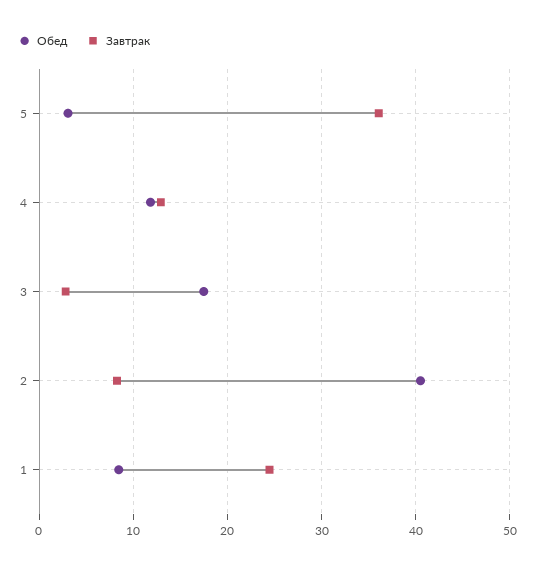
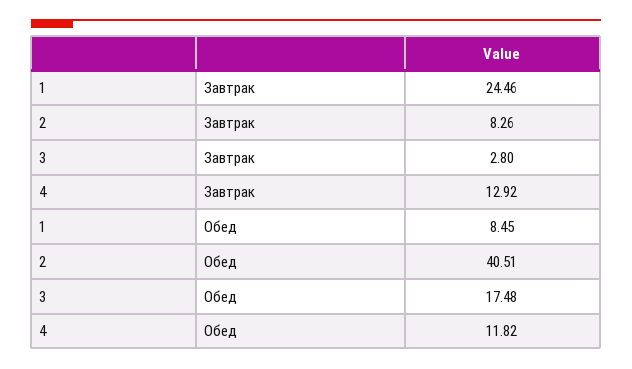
Обед, 5: 3 -> none
Завтрак, 5: 36 -> none

